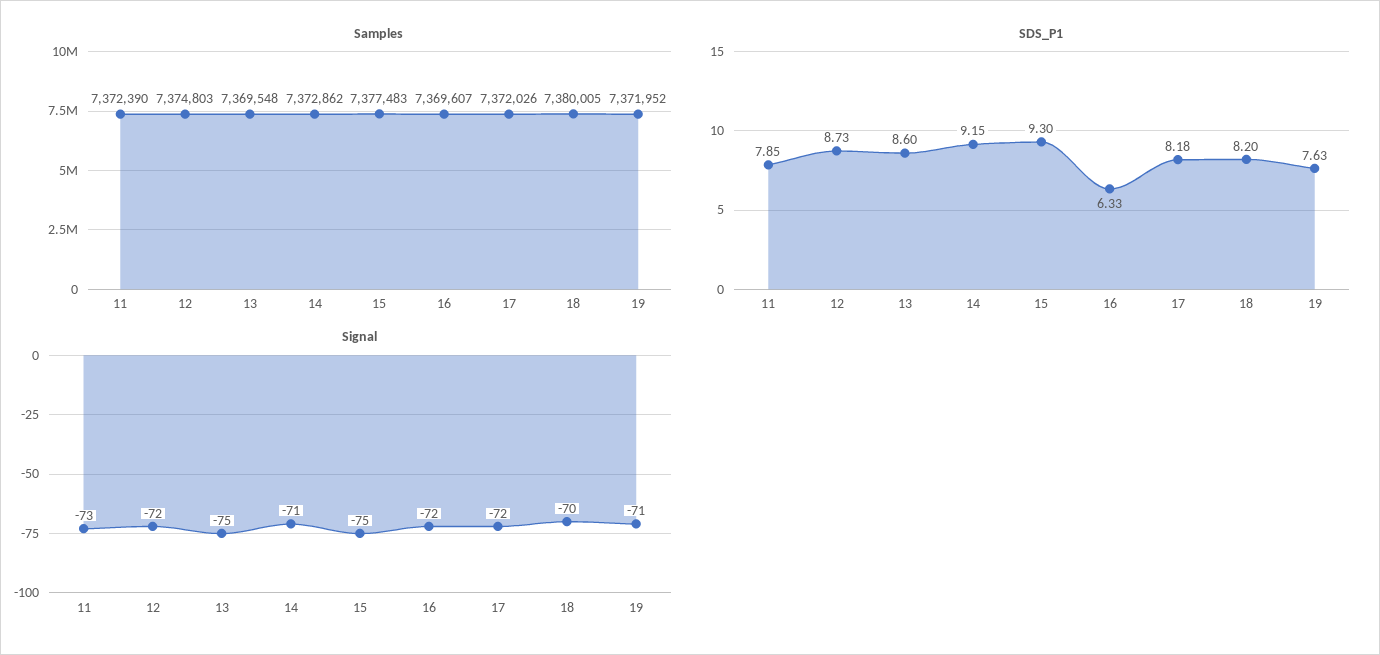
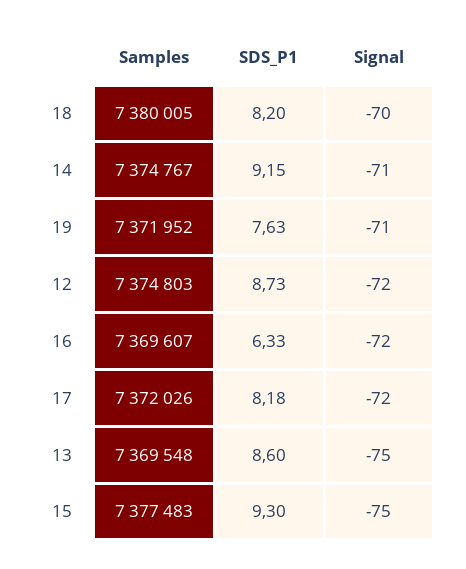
Samples, 11: 7372390 -> none
Samples, 14: 7372862 -> 7374767
SDS_P1, 11: 7.85 -> none
Signal, 11: -73 -> none

